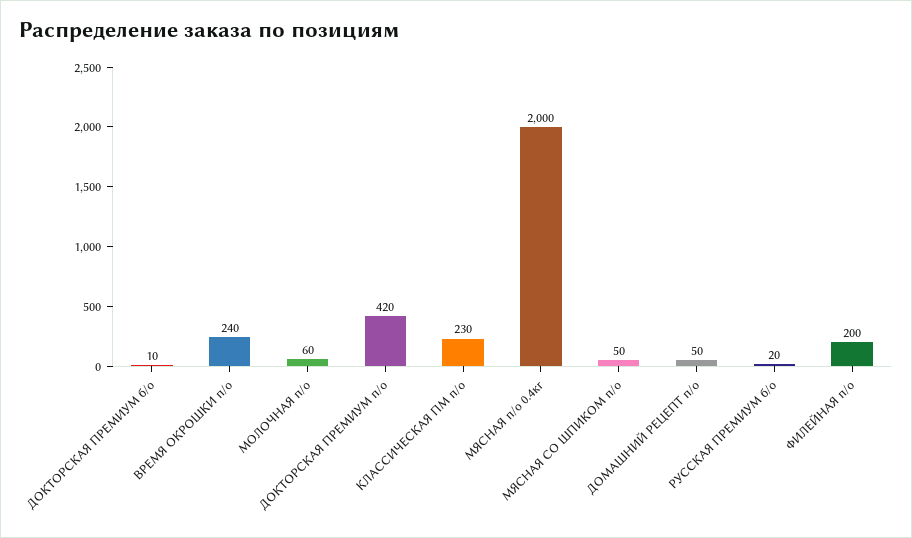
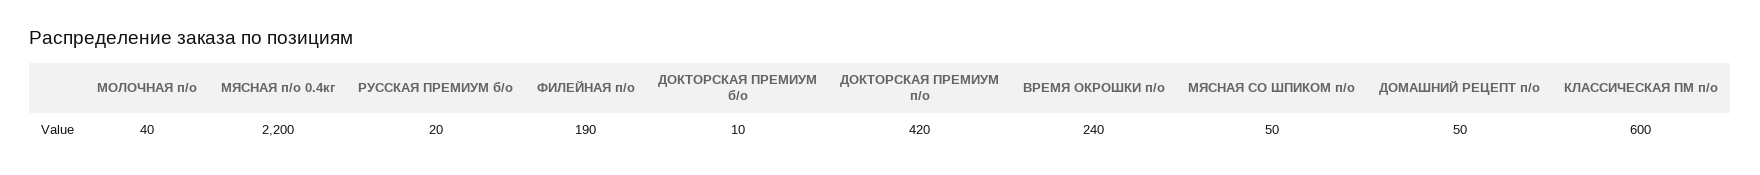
МОЛОЧНАЯ п/о: 60 -> 40
КЛАССИЧЕСКАЯ ПМ п/о: 230 -> 600
МЯСНАЯ п/о 0.4кг: 2000 -> 2200
ФИЛЕЙНАЯ п/о: 200 -> 190

